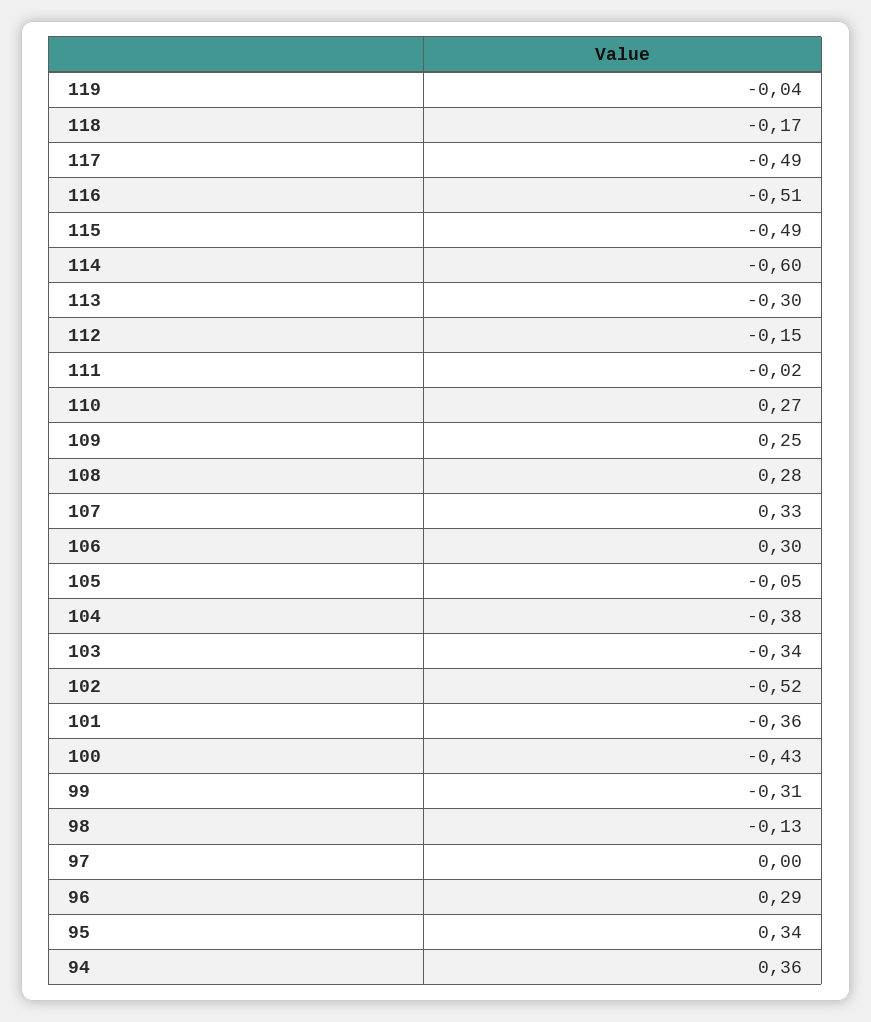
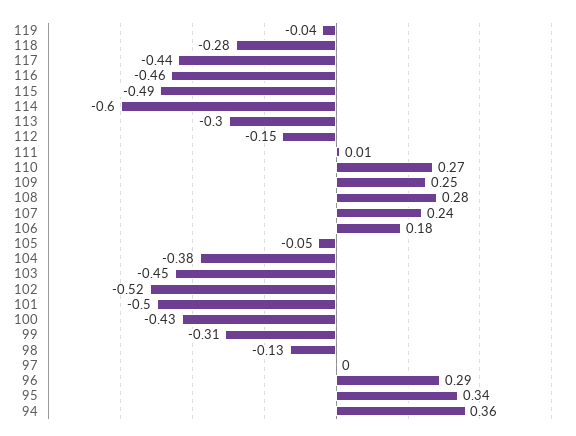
118: -0.17 -> -0.28
117: -0.49 -> -0.44
116: -0.51 -> -0.46
111: -0.02 -> 0.01
107: 0.33 -> 0.24
106: 0.3 -> 0.18
103: -0.34 -> -0.45
101: -0.36 -> -0.5

